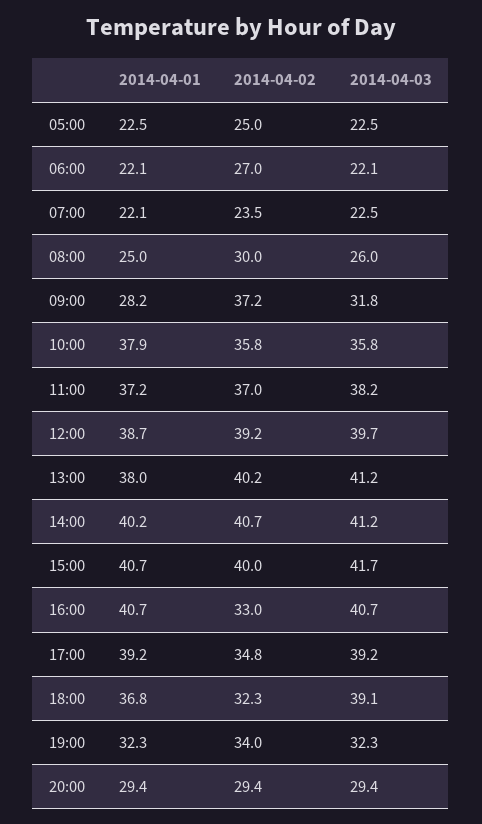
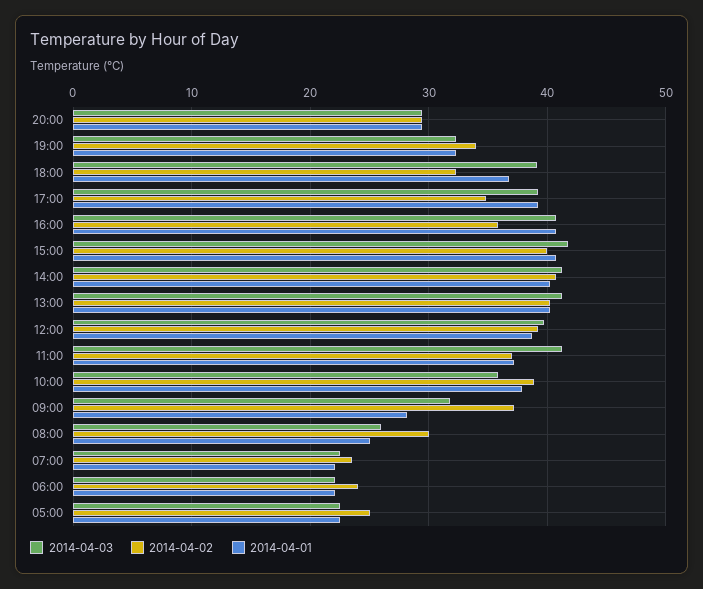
2014-04-02, 06:00: 27 -> 24
2014-04-02, 10:00: 35.8 -> 39
2014-04-03, 11:00: 38.2 -> 41
2014-04-01, 13:00: 38 -> 40
2014-04-02, 16:00: 33 -> 36

